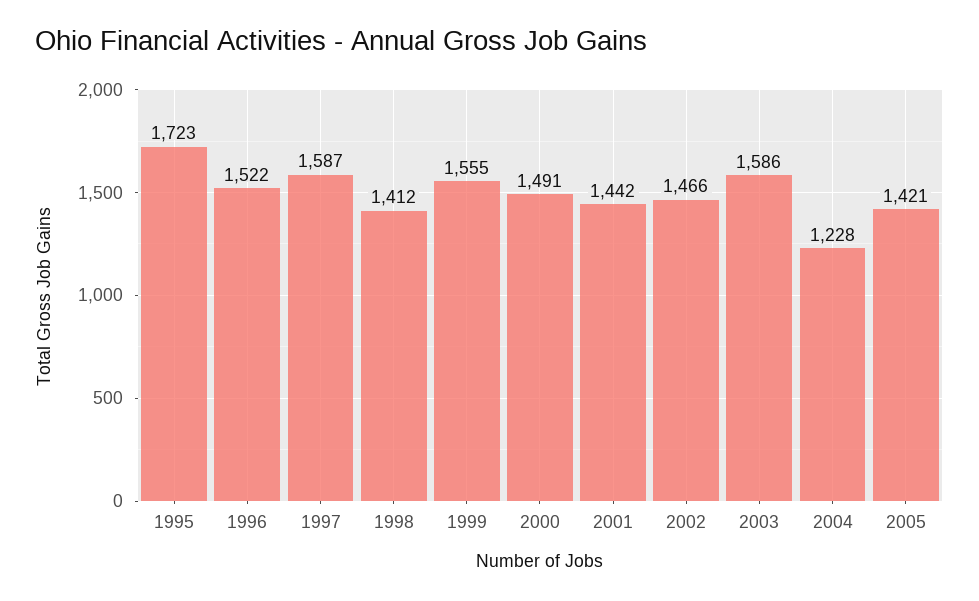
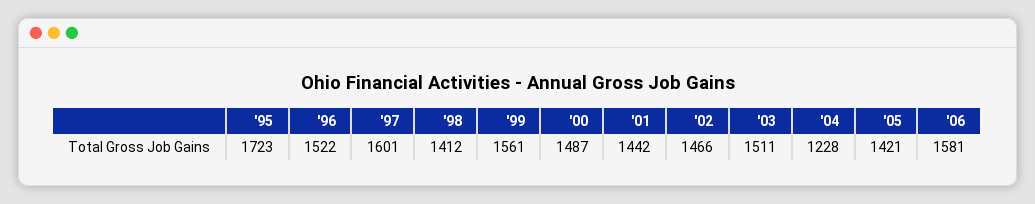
1997: 1587 -> 1601
1999: 1555 -> 1561
2000: 1491 -> 1487
2003: 1586 -> 1511
'06: none -> 1581

